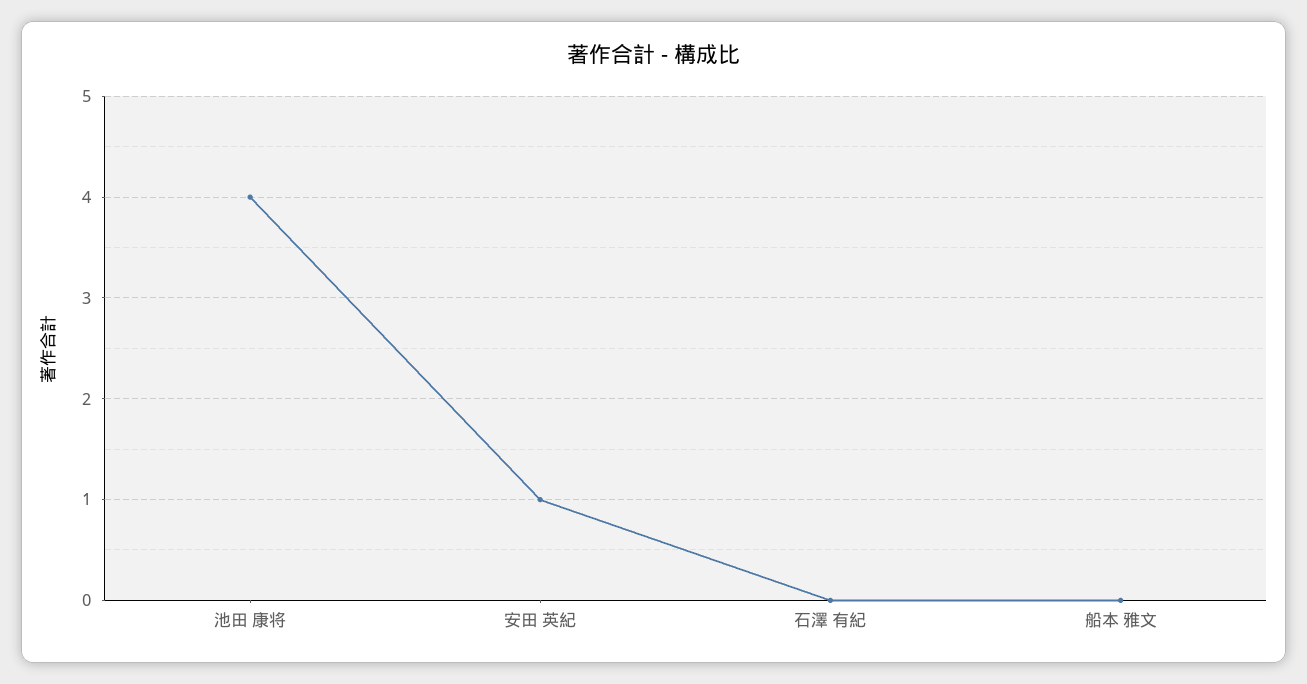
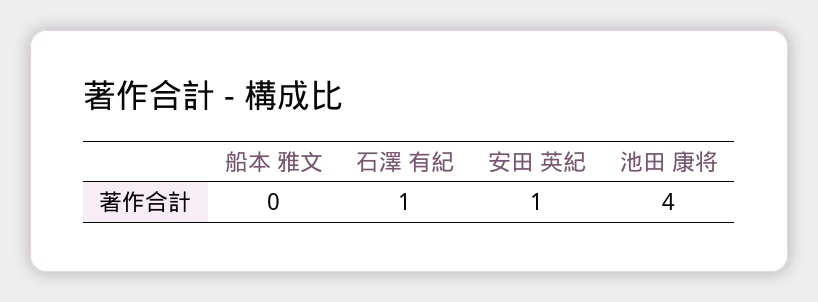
石澤 有紀: 0 -> 1

